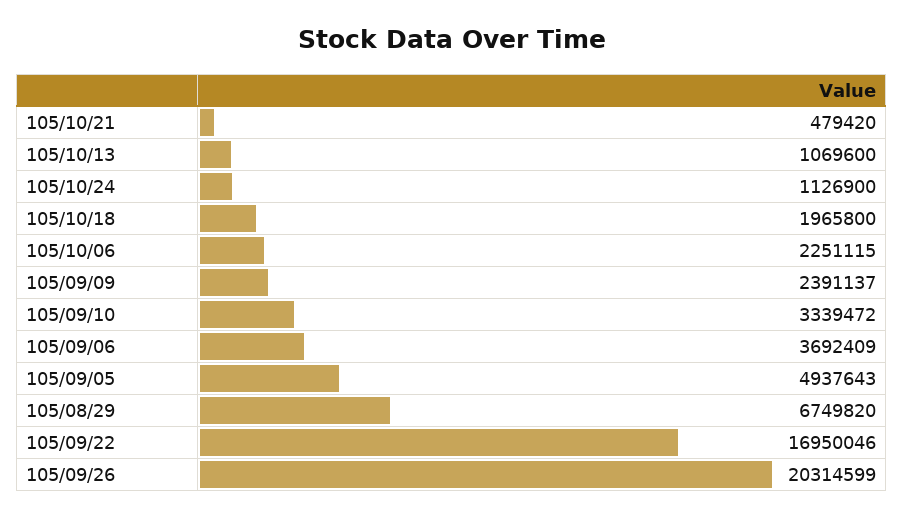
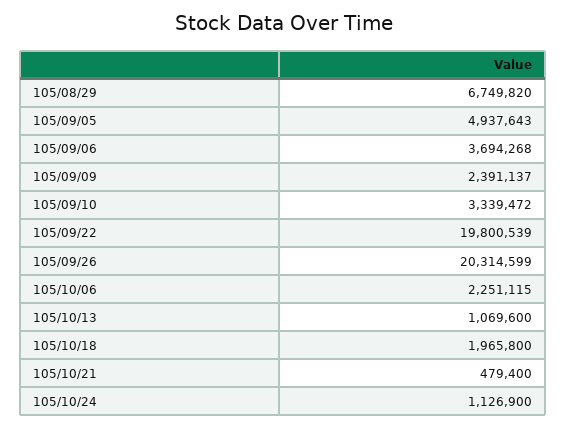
105/10/21: 479420 -> 479400
105/09/06: 3692409 -> 3694268
105/09/22: 16950046 -> 19800539

